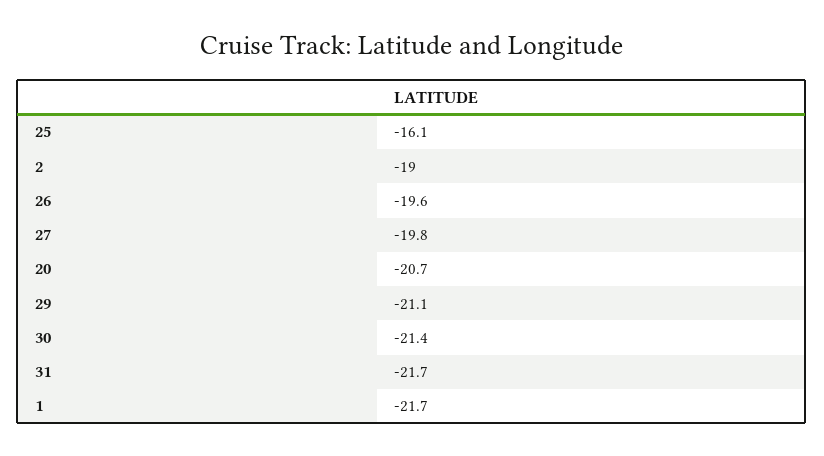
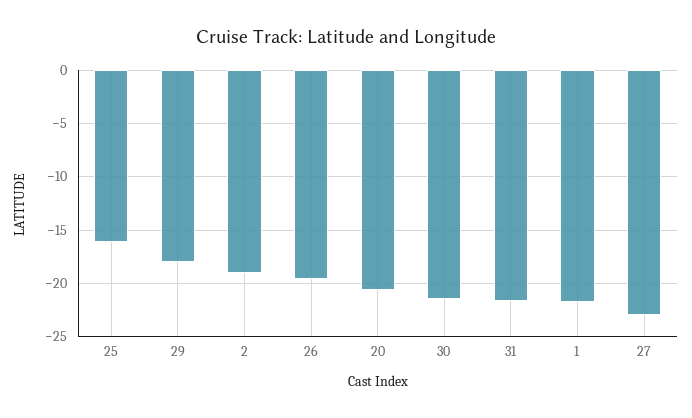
27: -19.8 -> -23
29: -21.1 -> -18

